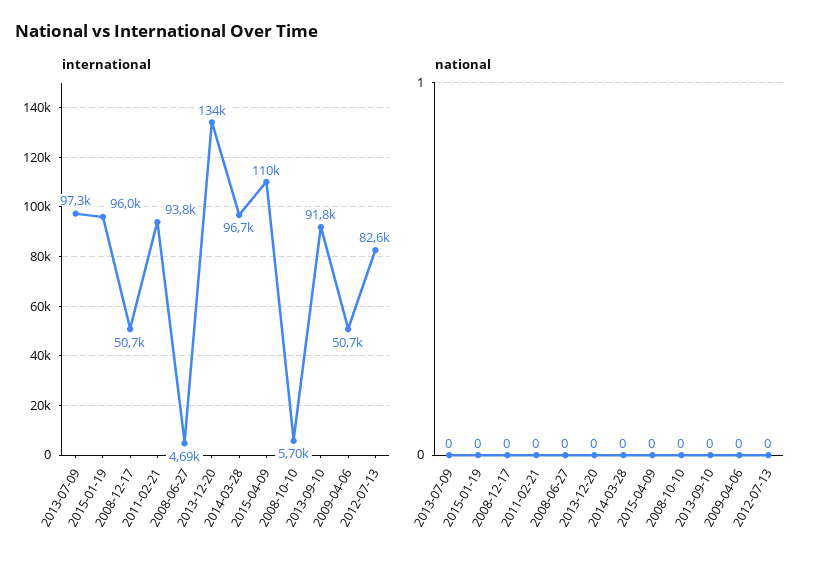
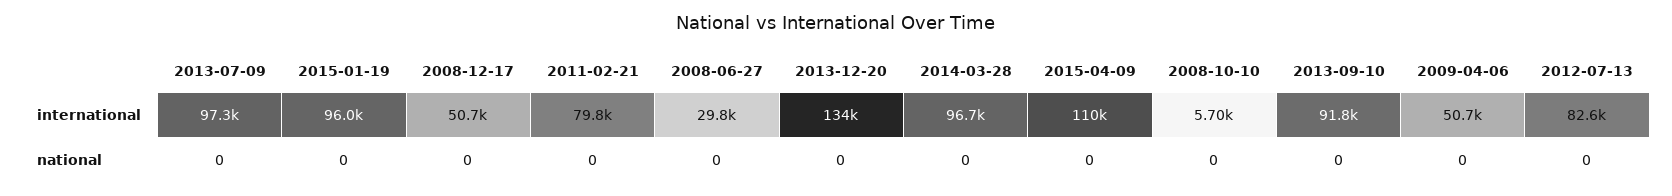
international, 2011-02-21: 93800 -> 79800
international, 2008-06-27: 4690 -> 29800

